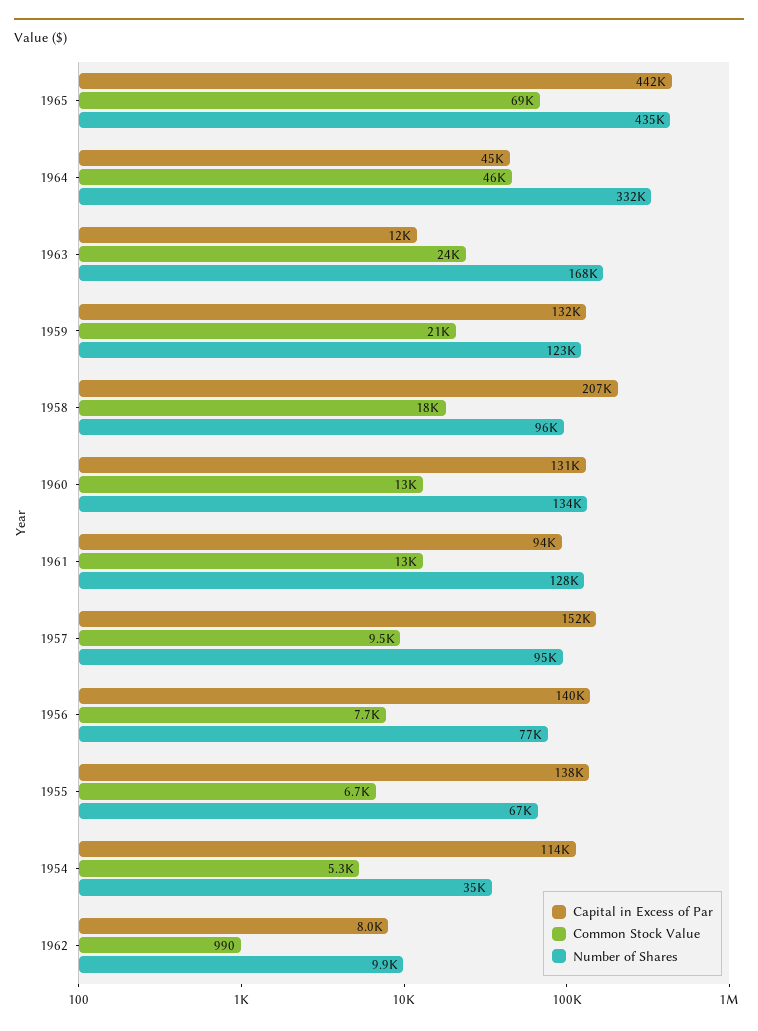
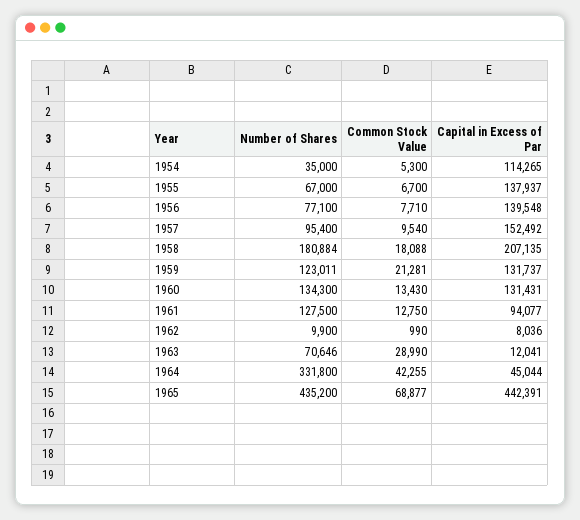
Common Stock Value, 1964: 46000 -> 42255
Common Stock Value, 1963: 24000 -> 28990
Number of Shares, 1963: 168000 -> 70646
Number of Shares, 1958: 96000 -> 180884

